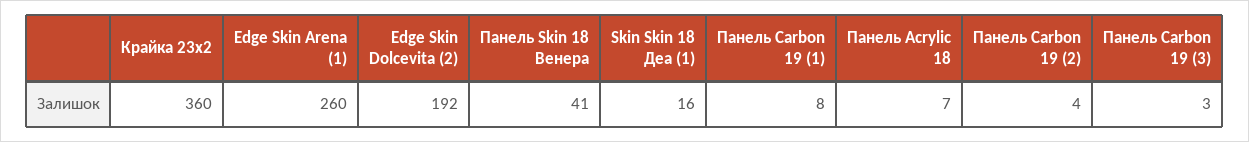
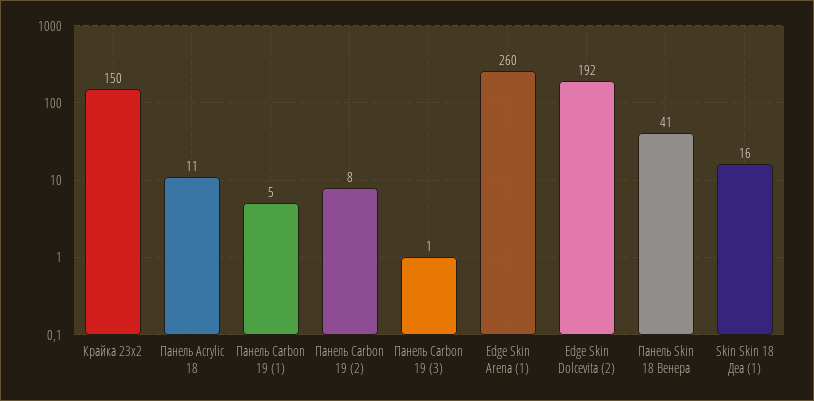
Крайка 23x2: 360 -> 150
Панель Carbon 19 (1): 8 -> 5
Панель Acrylic 18: 7 -> 11
Панель Carbon 19 (2): 4 -> 8
Панель Carbon 19 (3): 3 -> 1

